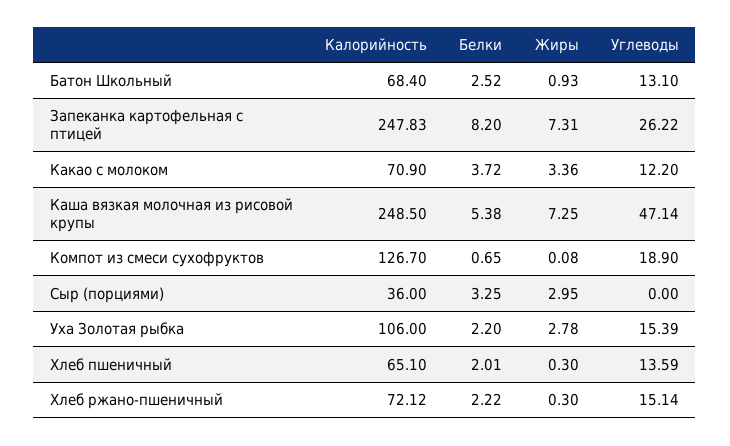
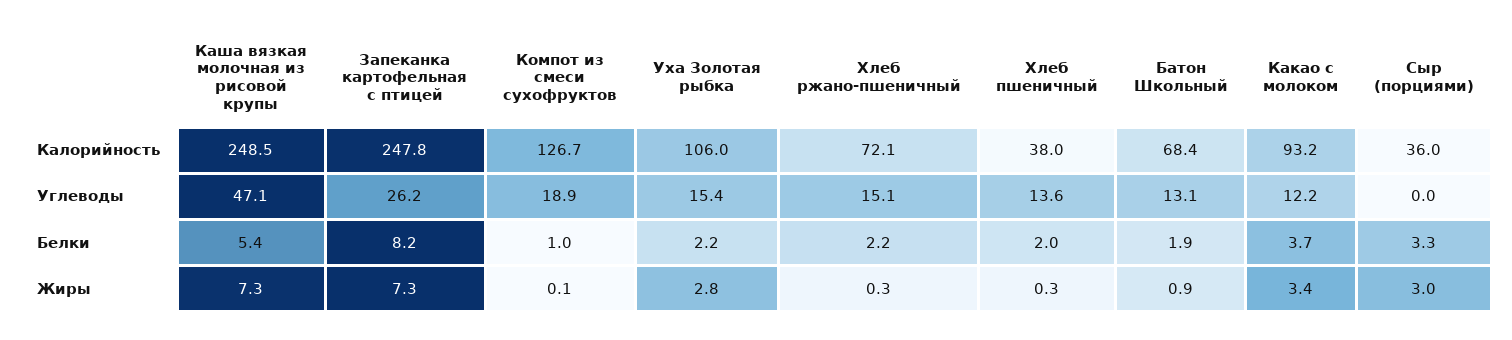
Белки, Батон Школьный: 2.52 -> 1.9
Калорийность, Какао с молоком: 70.9 -> 93.2
Белки, Компот из смеси сухофруктов: 0.65 -> 1
Калорийность, Хлеб пшеничный: 65.1 -> 38

